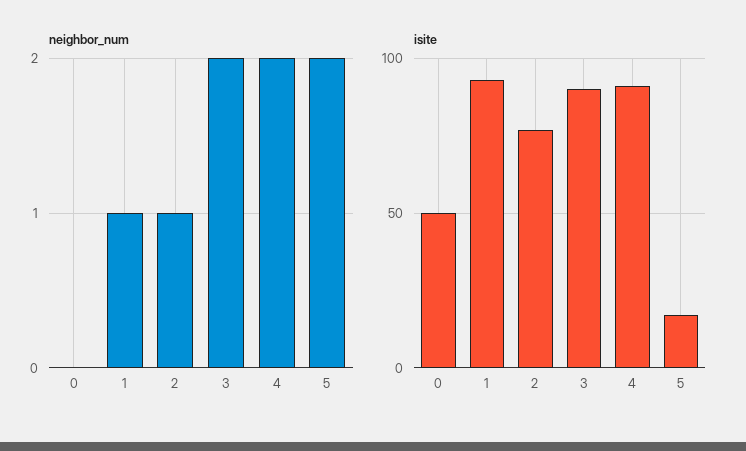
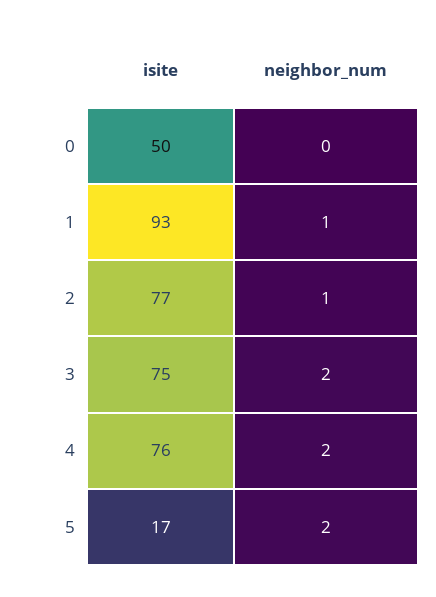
isite, 3: 90 -> 75
isite, 4: 90 -> 76

